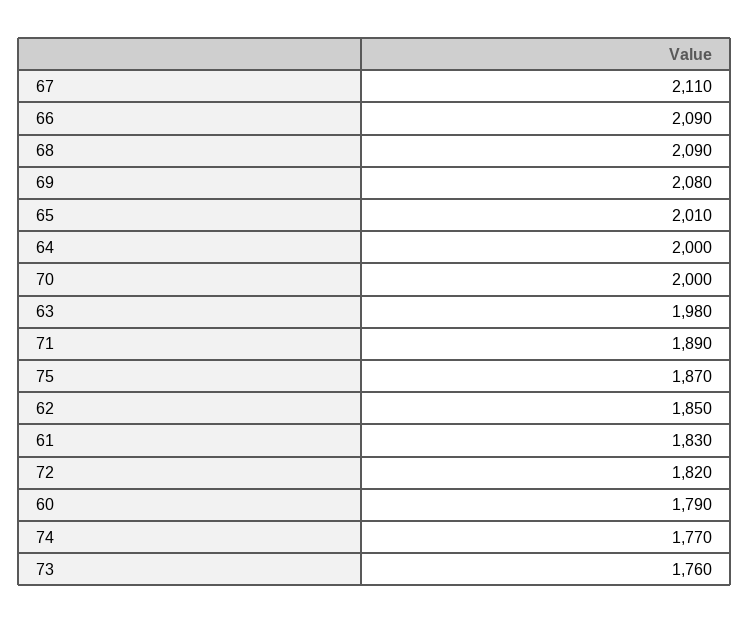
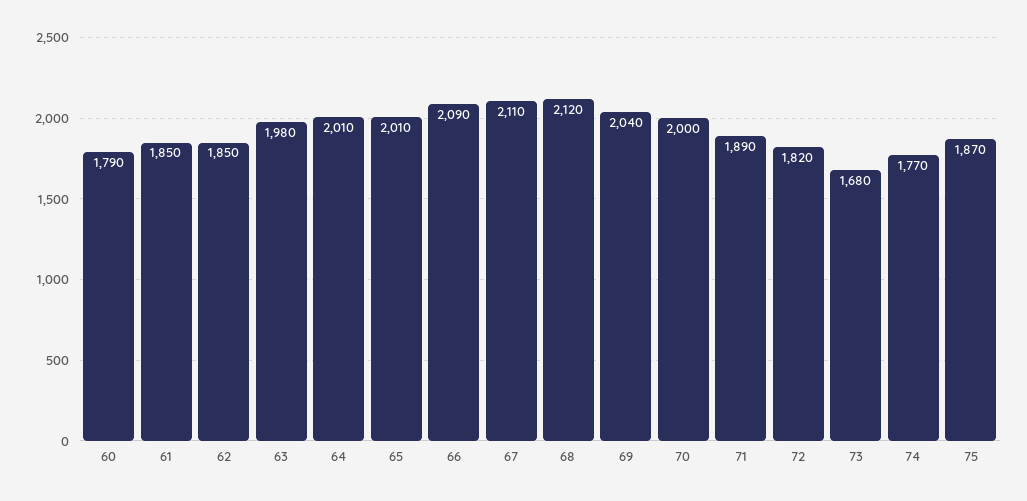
68: 2090 -> 2120
69: 2080 -> 2040
64: 2000 -> 2010
61: 1830 -> 1850
73: 1760 -> 1680

